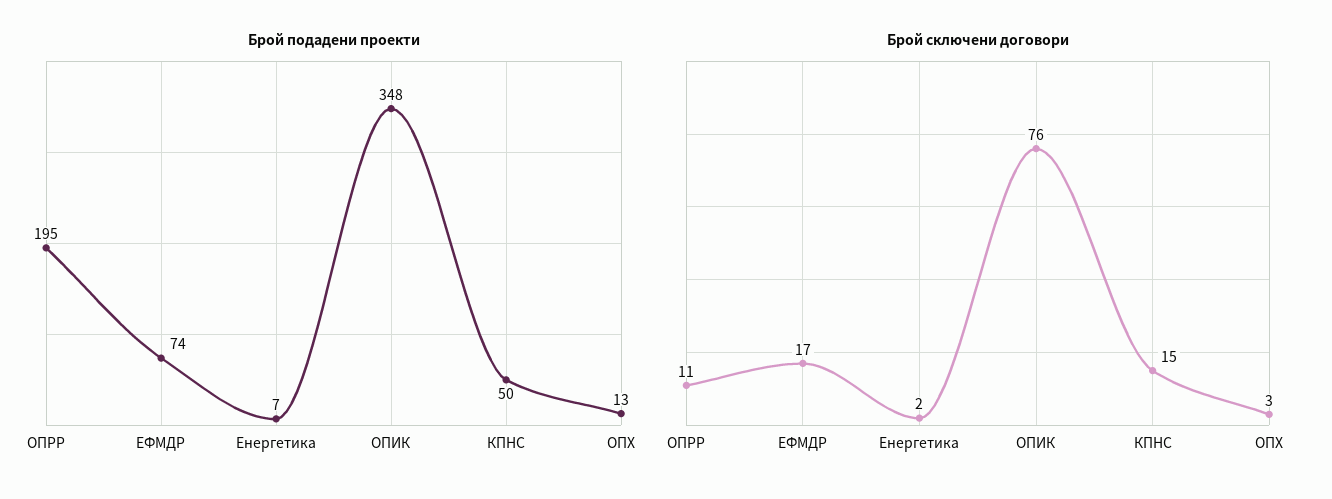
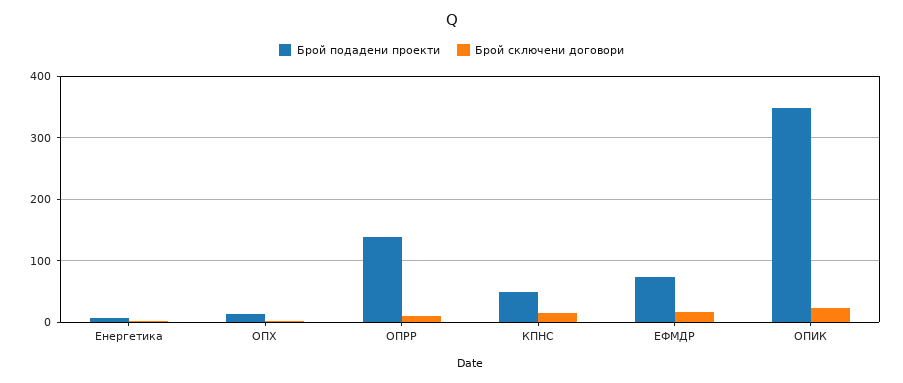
Брой подадени проекти, ОПРР: 195 -> 140
Брой сключени договори, ОПИК: 76 -> 20

